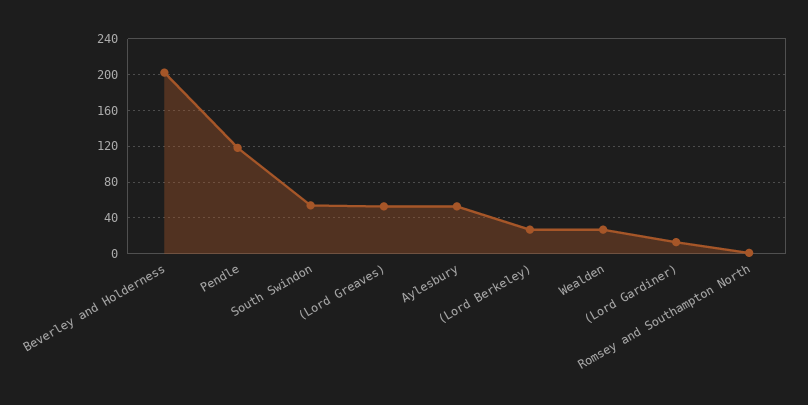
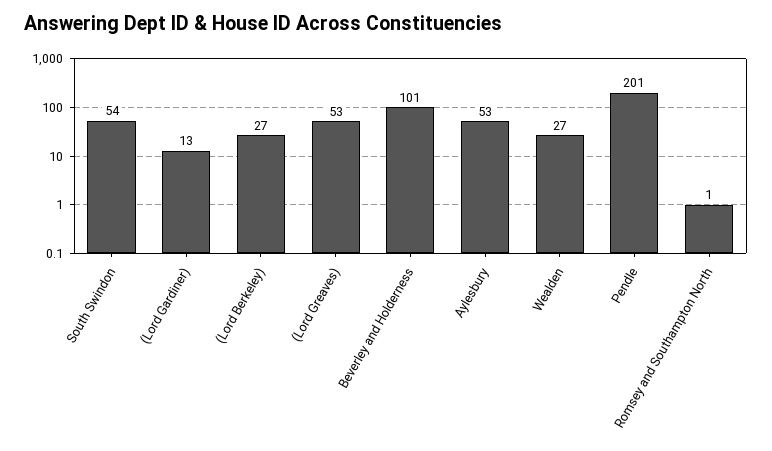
Beverley and Holderness: 200 -> 101
Pendle: 120 -> 201

